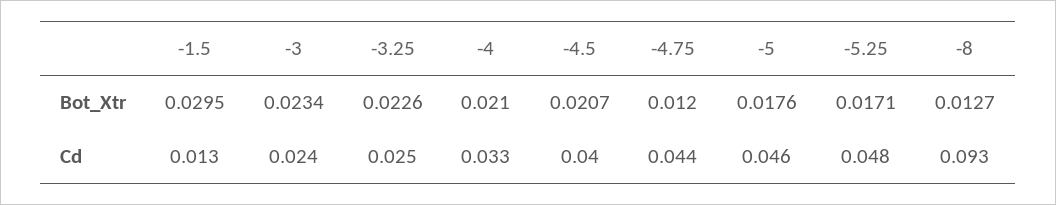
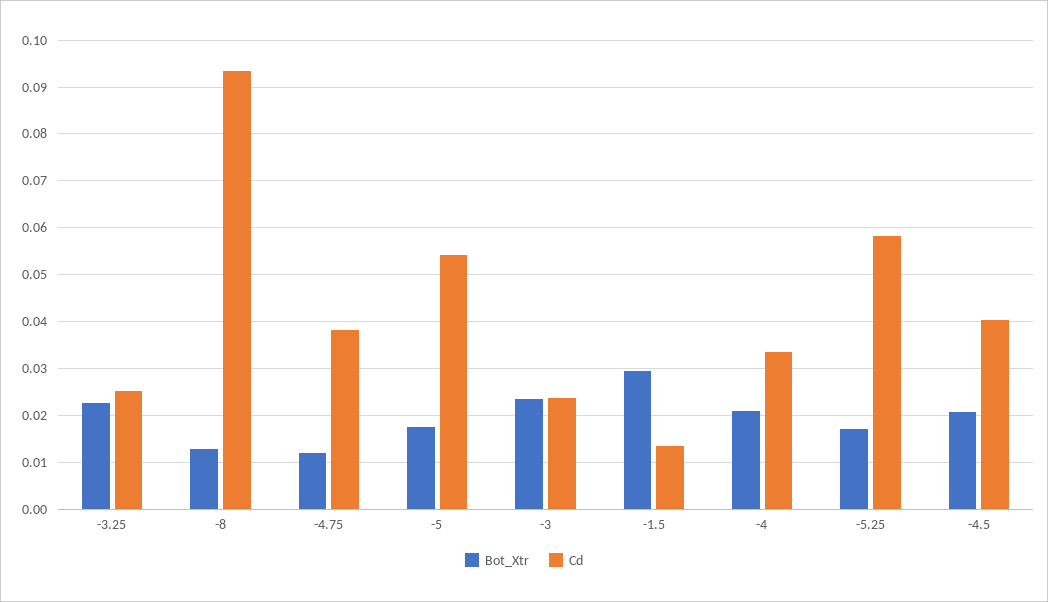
Cd, -4.75: 0.044 -> 0.038
Cd, -5: 0.046 -> 0.054
Cd, -5.25: 0.048 -> 0.058

